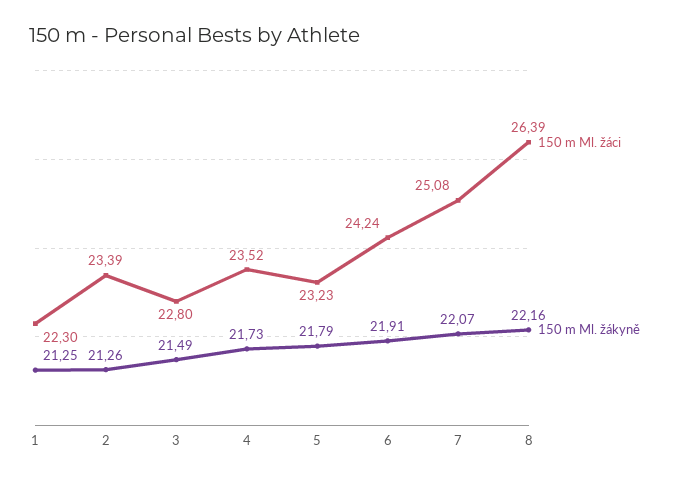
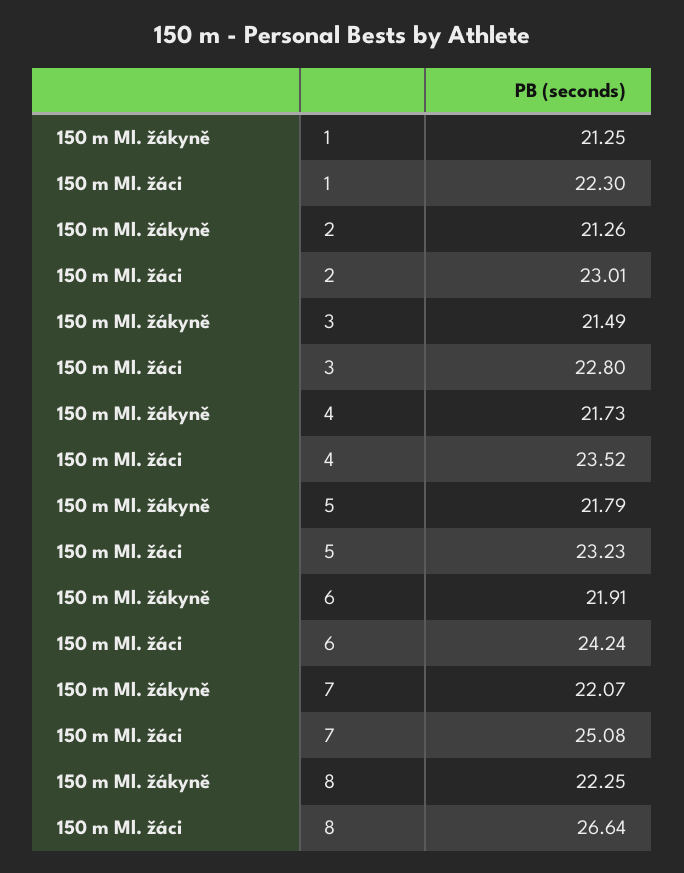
150 m Ml. žáci, 2: 23.39 -> 23.01
150 m Ml. žáci, 8: 26.39 -> 26.64
150 m Ml. žákyně, 8: 22.16 -> 22.25

